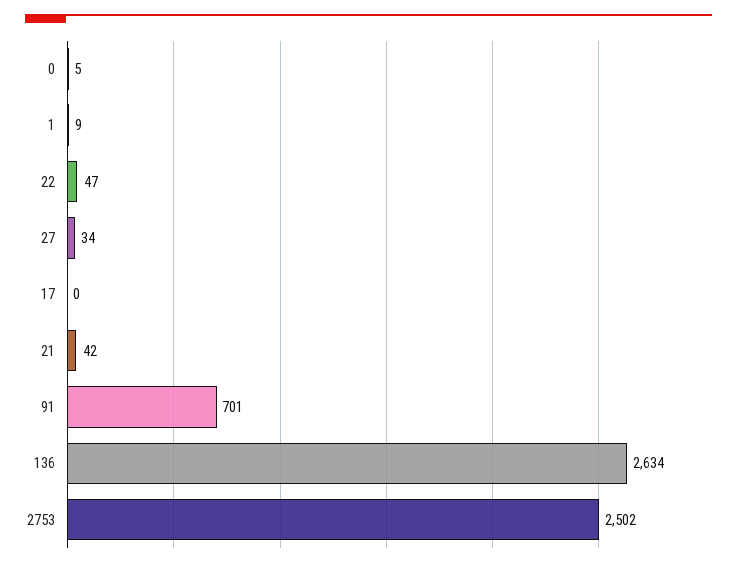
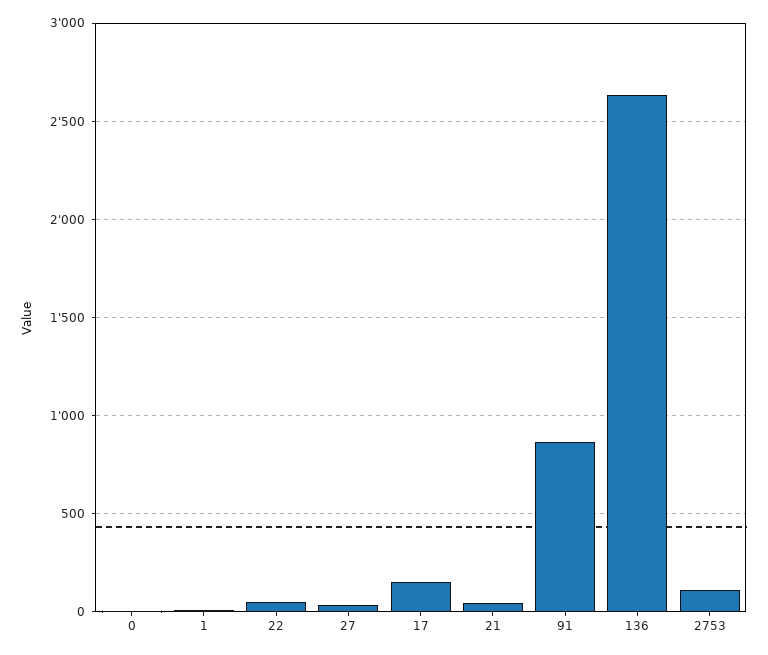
17: 0 -> 150
91: 701 -> 850
2753: 2502 -> 100

